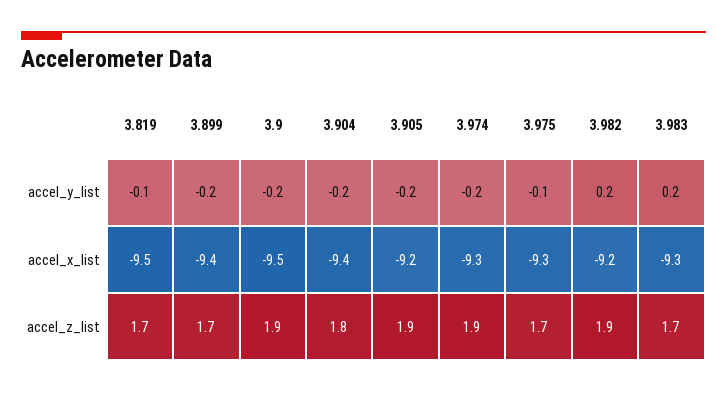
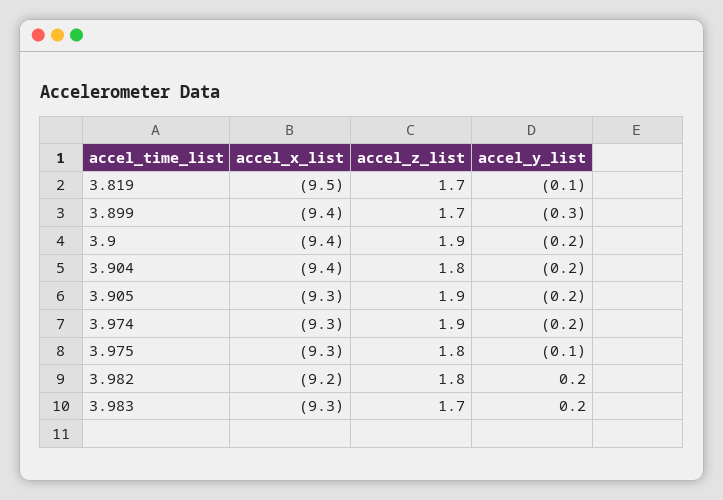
3.899, accel_y_list: -0.2 -> -0.3
3.9, accel_x_list: -9.5 -> -9.4
3.905, accel_x_list: -9.2 -> -9.3
3.975, accel_z_list: 1.7 -> 1.8
3.982, accel_z_list: 1.9 -> 1.8

